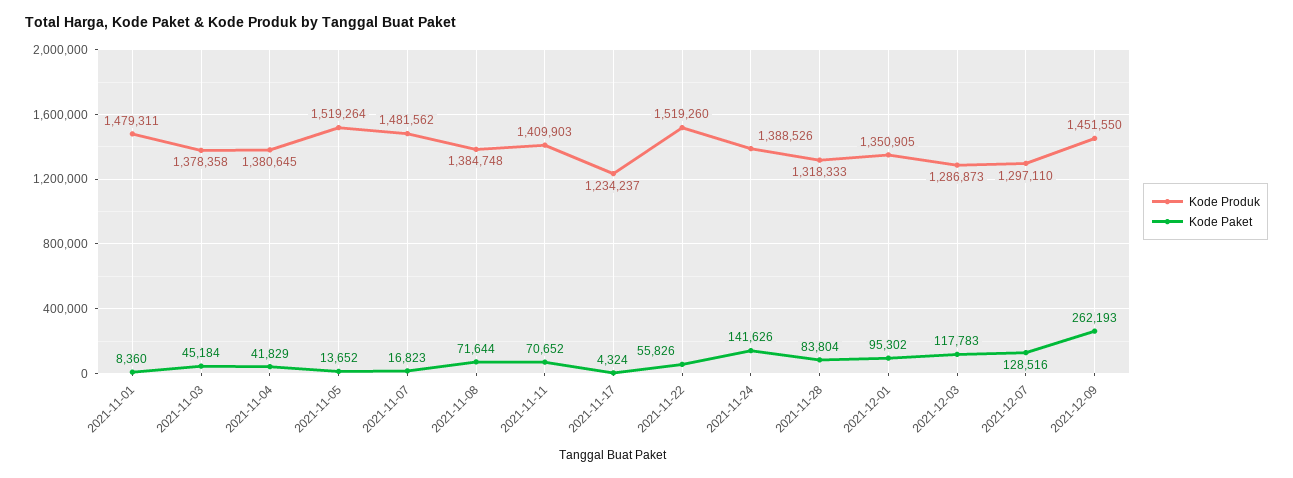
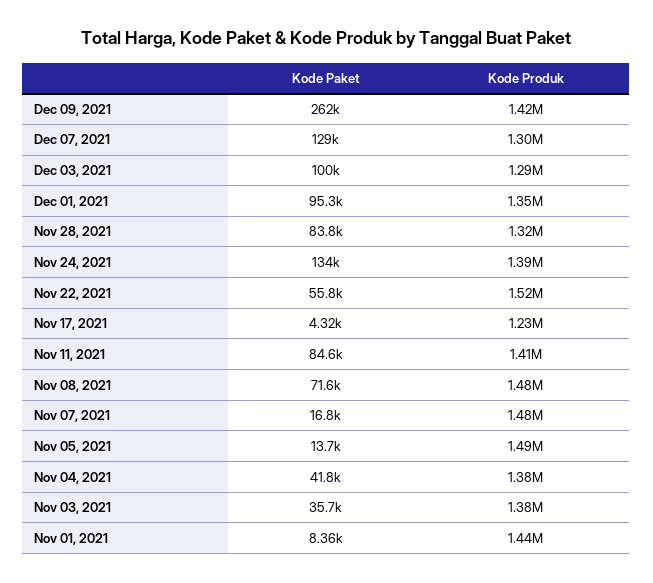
Kode Produk, 2021-11-01: 1479311 -> 1440000
Kode Paket, 2021-11-03: 45184 -> 35700
Kode Produk, 2021-11-05: 1519264 -> 1490000
Kode Produk, 2021-11-08: 1384748 -> 1480000
Kode Paket, 2021-11-11: 70652 -> 84600
Kode Paket, 2021-11-24: 141626 -> 134000
Kode Paket, 2021-12-03: 117783 -> 100000
Kode Produk, 2021-12-09: 1451550 -> 1420000

